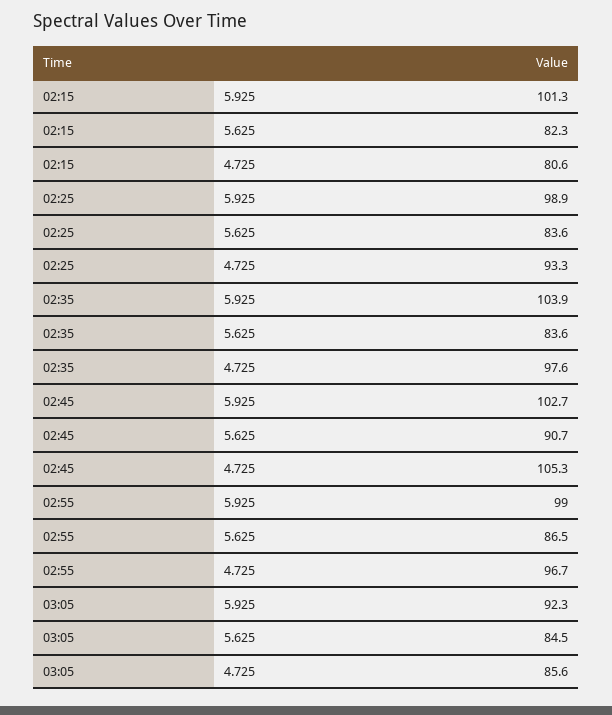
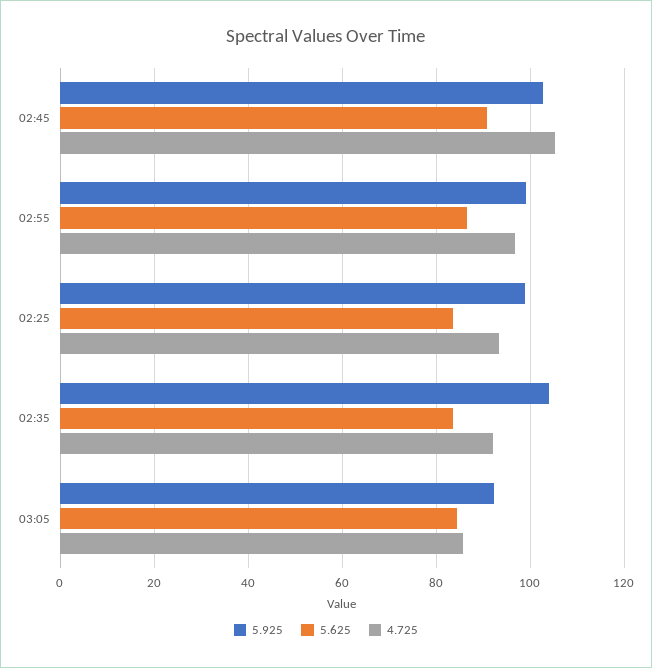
5.925, 02:15: 101.3 -> none
5.625, 02:15: 82.3 -> none
4.725, 02:15: 80.6 -> none
4.725, 02:35: 97.6 -> 92

